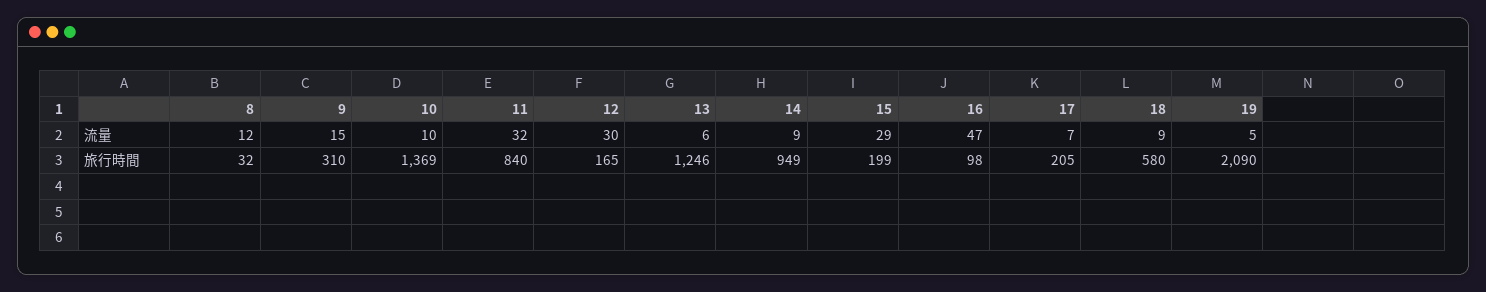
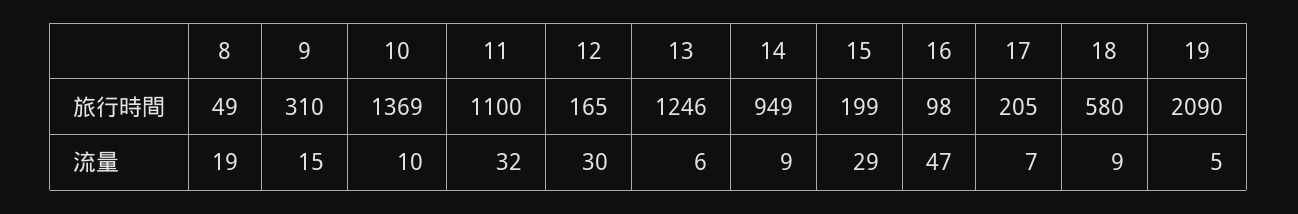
8, 流量: 12 -> 19
8, 旅行時間: 32 -> 49
11, 旅行時間: 840 -> 1100

